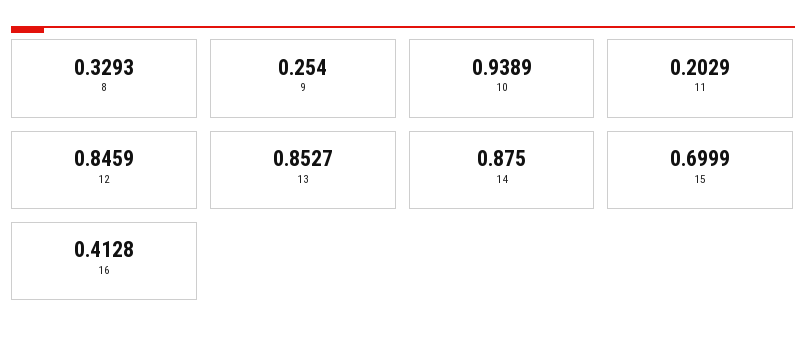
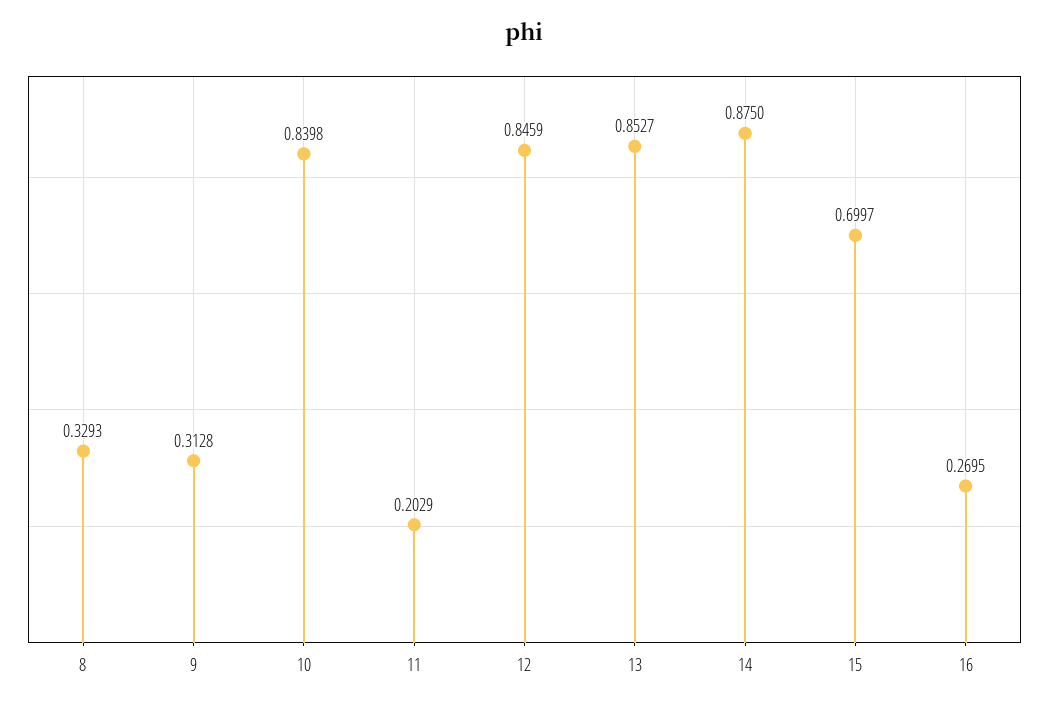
9: 0.254 -> 0.3128
10: 0.9389 -> 0.8398
15: 0.6999 -> 0.6997
16: 0.4128 -> 0.2695

